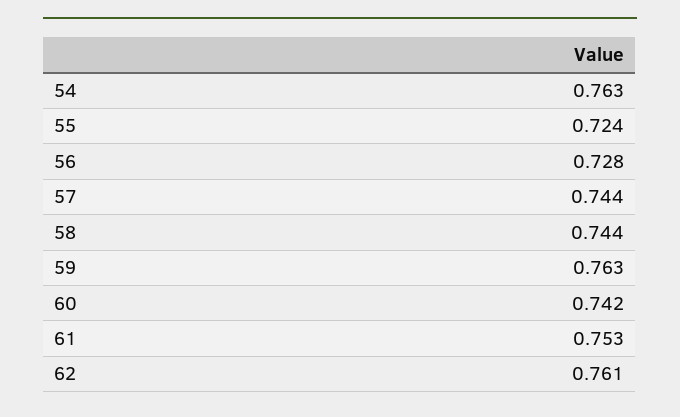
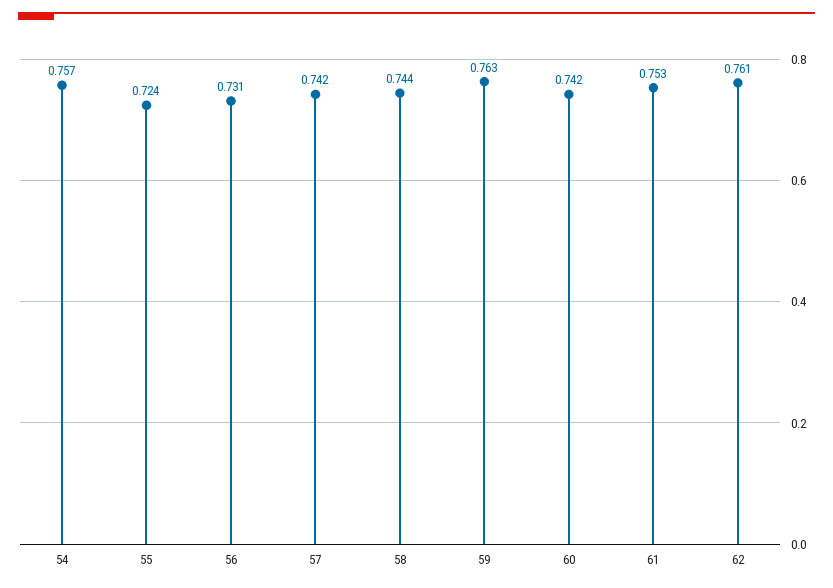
54: 0.763 -> 0.757
56: 0.728 -> 0.731
57: 0.744 -> 0.742

